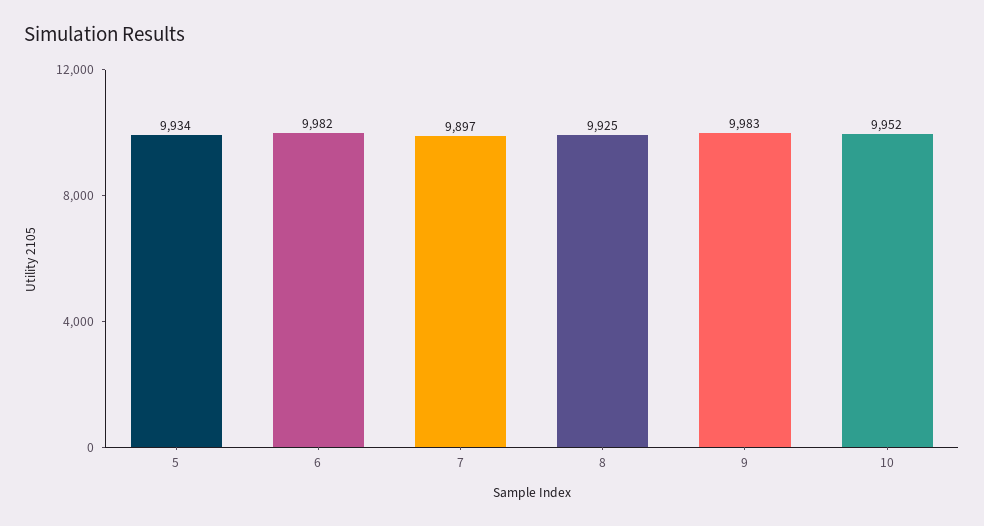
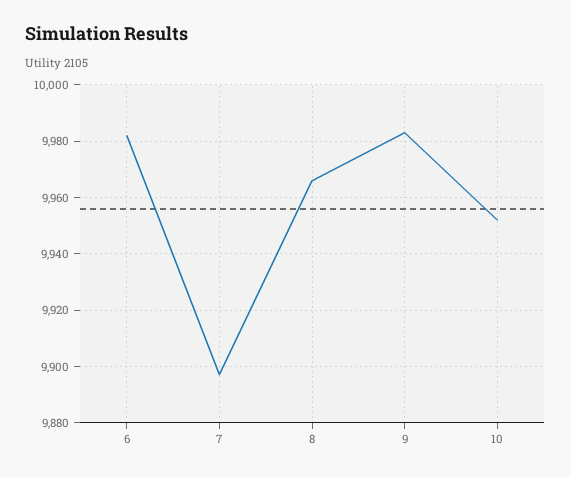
5: 9934 -> none
8: 9925 -> 9965

